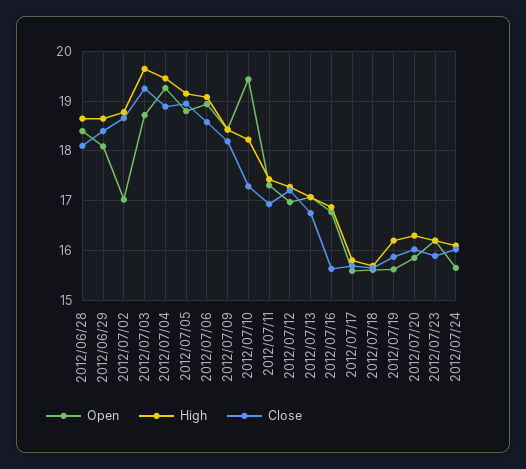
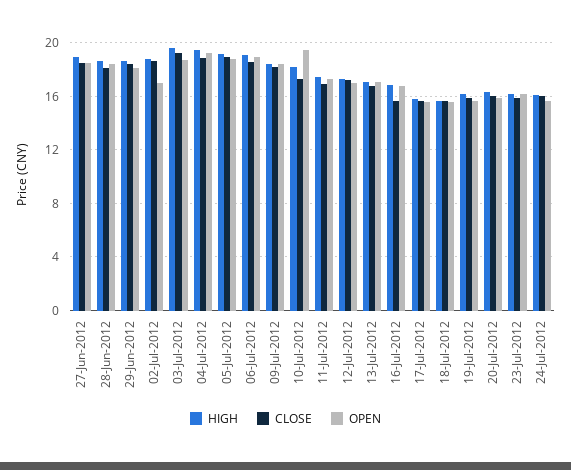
High, 27-Jun-2012: none -> 19
Close, 27-Jun-2012: none -> 18.5
Open, 27-Jun-2012: none -> 18.5

